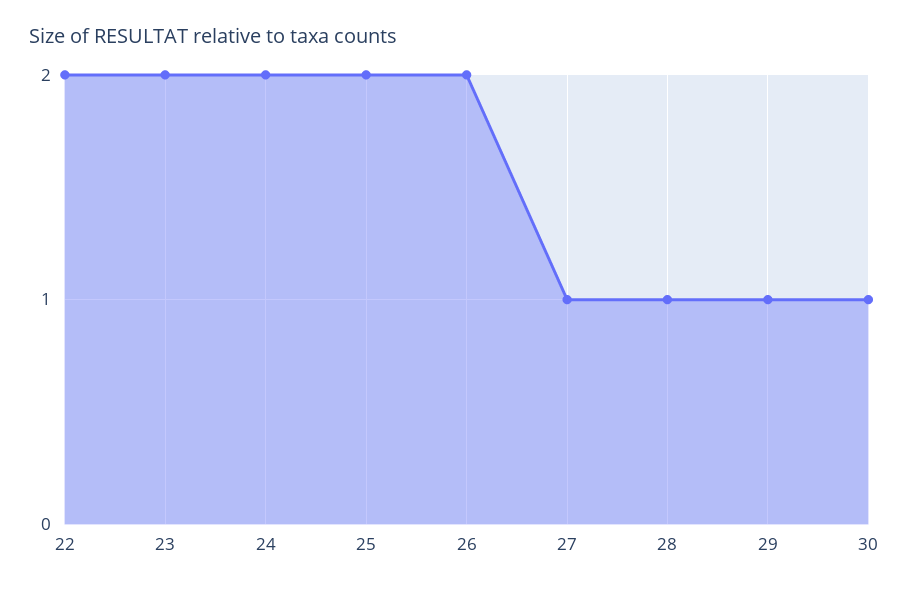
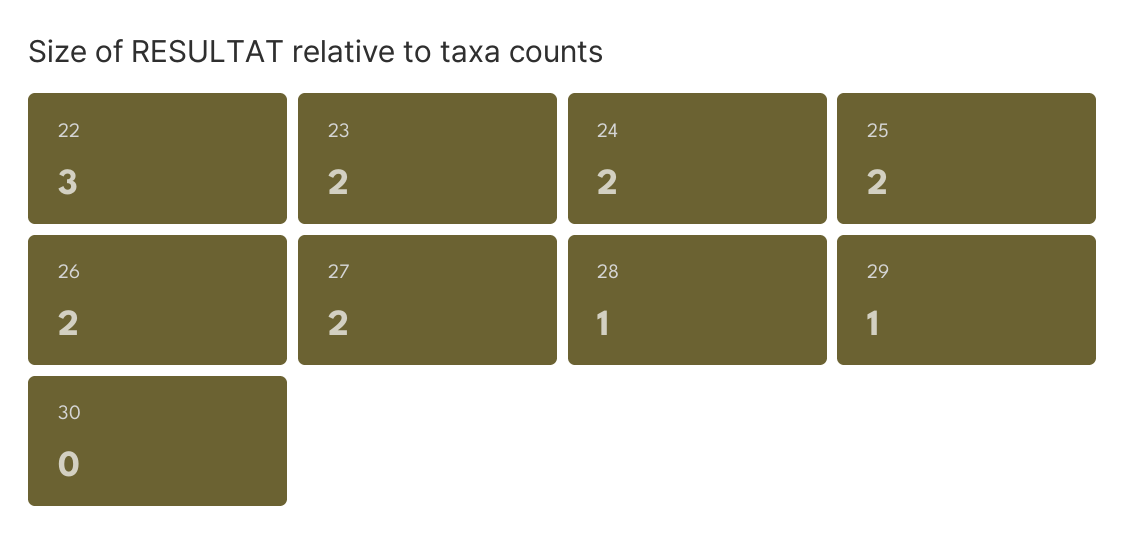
22: 2 -> 3
27: 1 -> 2
30: 1 -> 0

